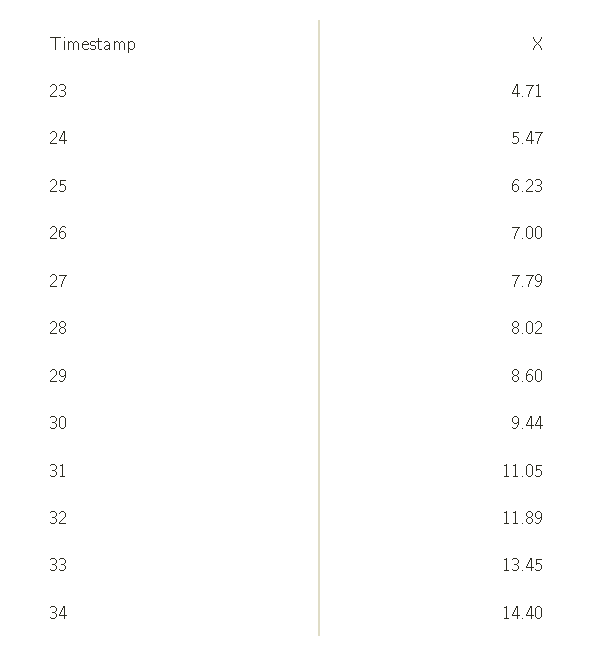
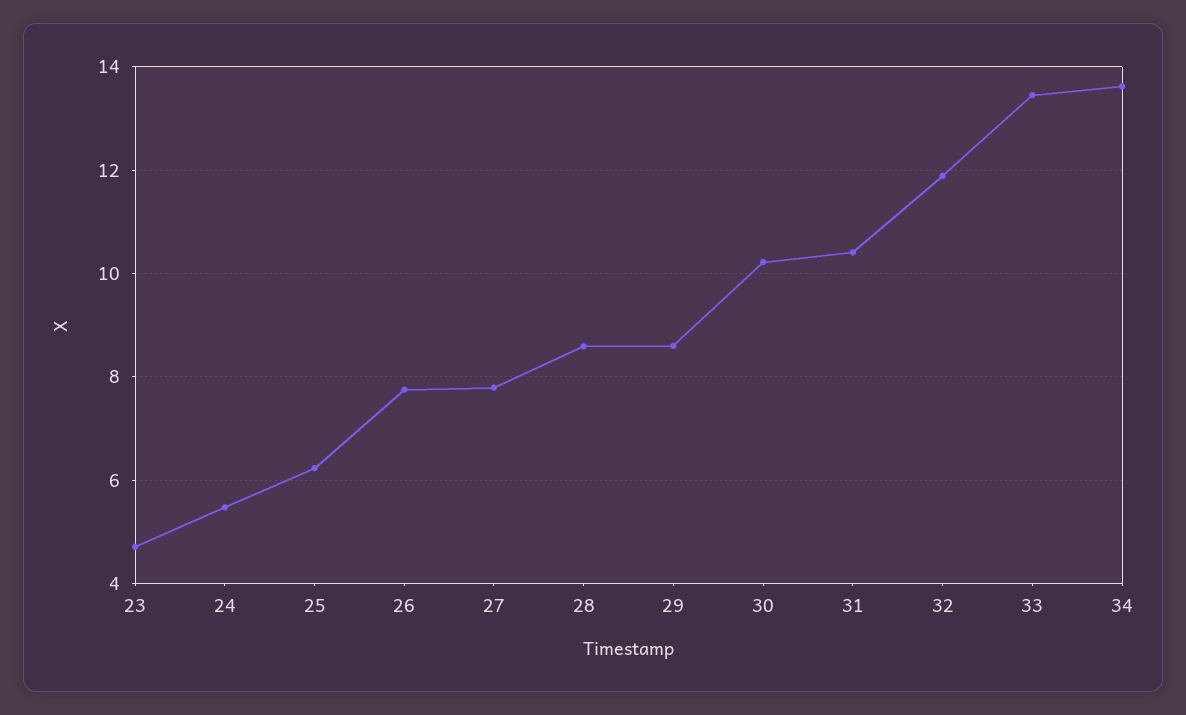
26: 7 -> 7.8
28: 8.02 -> 8.6
30: 9.44 -> 10.2
31: 11.05 -> 10.4
34: 14.4 -> 13.6

